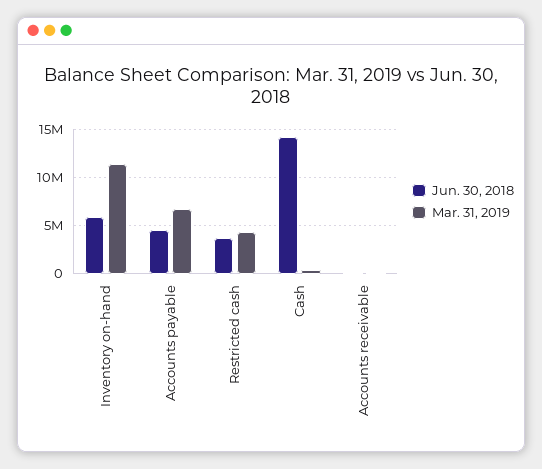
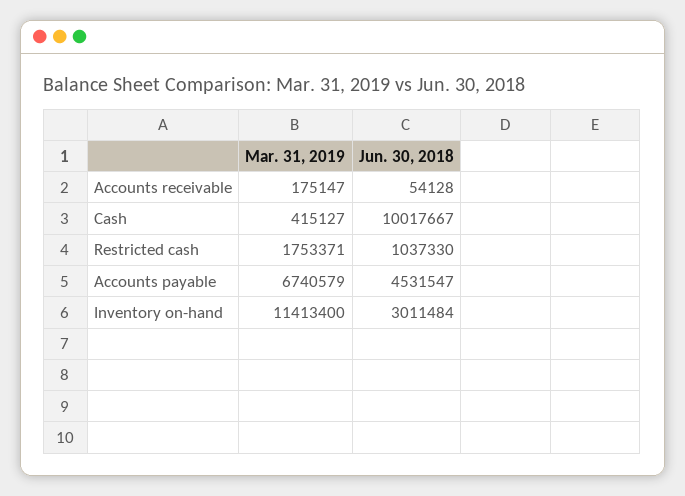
Jun. 30, 2018, Inventory on-hand: 6000000 -> 3011484
Jun. 30, 2018, Restricted cash: 4000000 -> 1037330
Mar. 31, 2019, Restricted cash: 4000000 -> 1753371
Jun. 30, 2018, Cash: 14000000 -> 10017667

